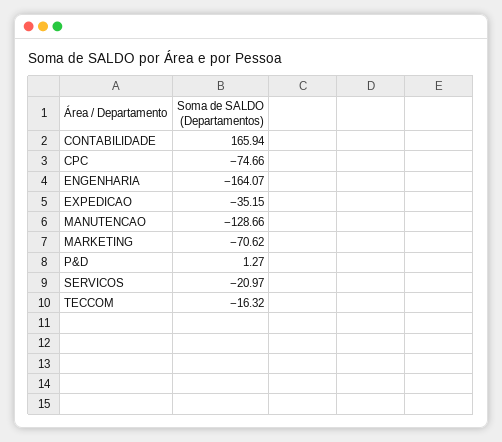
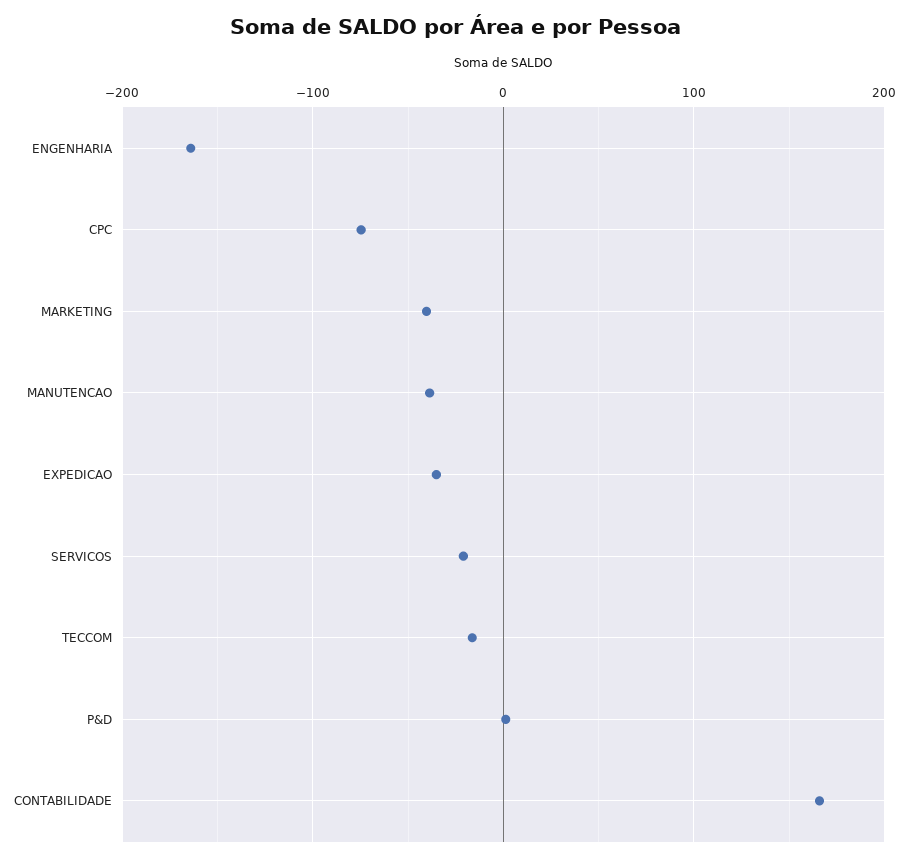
MANUTENCAO: -128.66 -> -40
MARKETING: -70.62 -> -40

